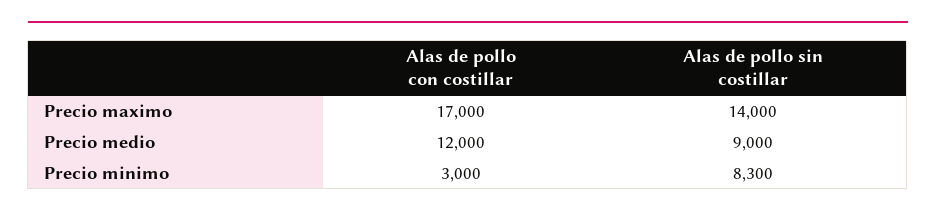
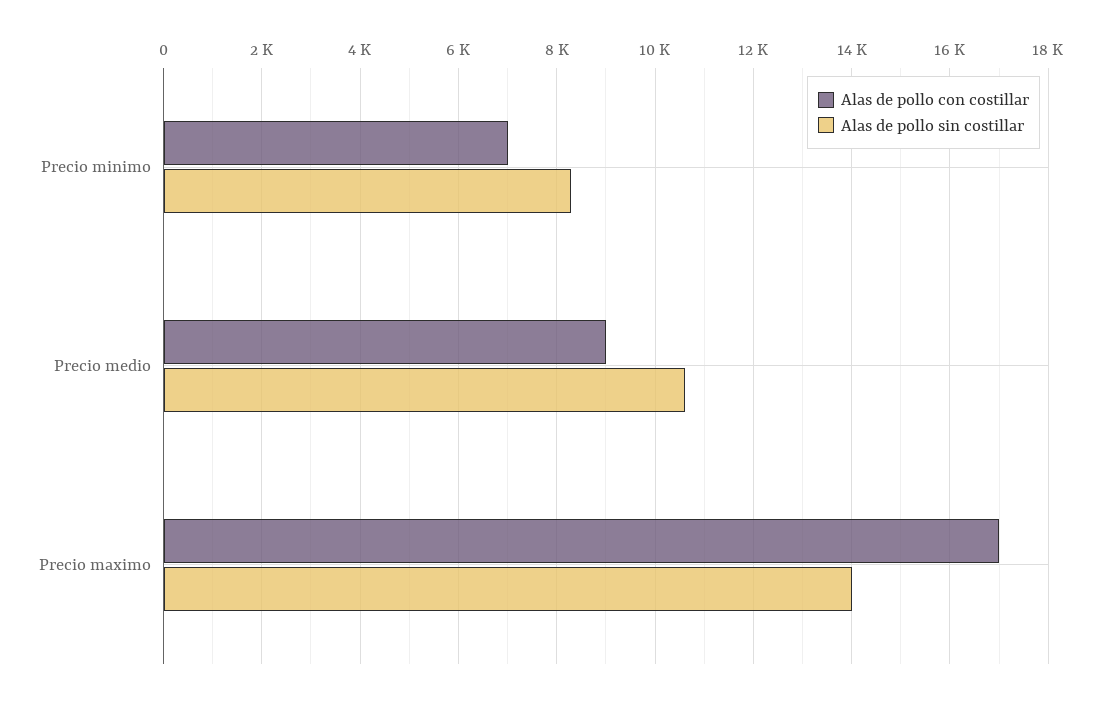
Alas de pollo con costillar, Precio medio: 12000 -> 9000
Alas de pollo sin costillar, Precio medio: 9000 -> 10600
Alas de pollo con costillar, Precio minimo: 3000 -> 7000

